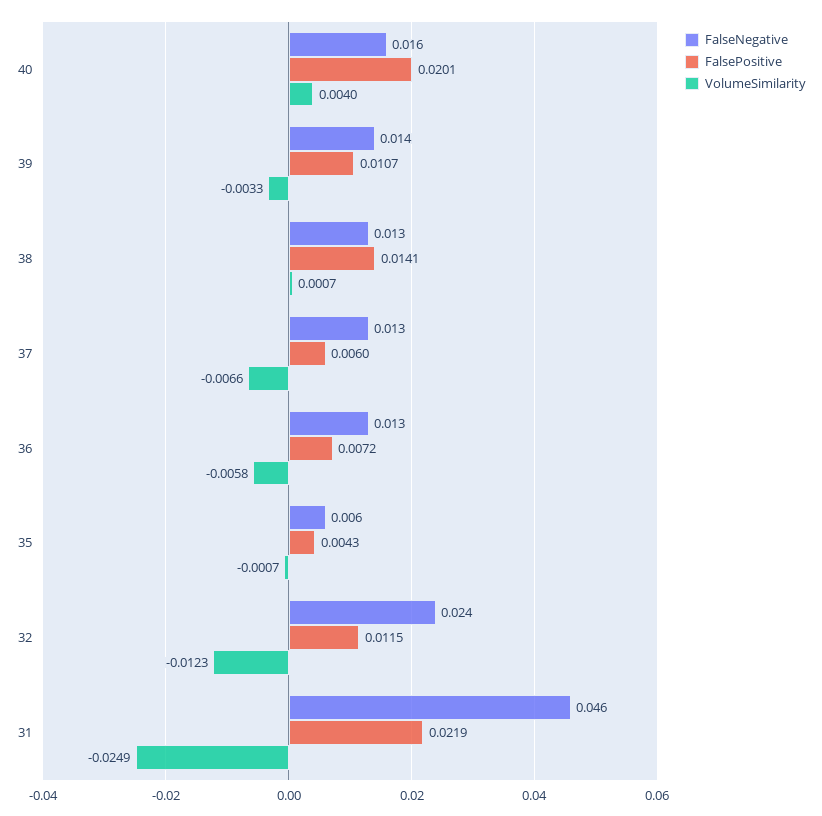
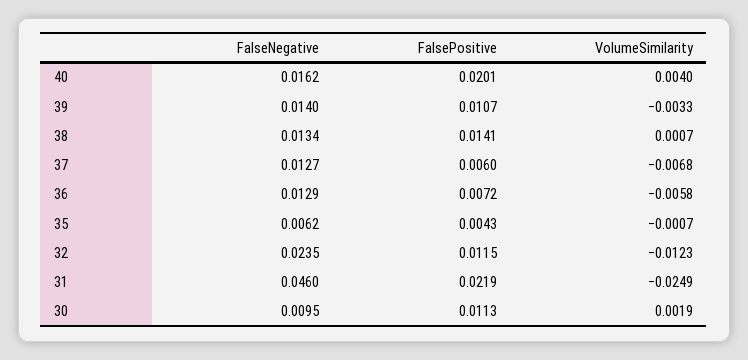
VolumeSimilarity, 37: -0.0066 -> -0.0068
FalseNegative, 30: none -> 0.0095
FalsePositive, 30: none -> 0.0113
VolumeSimilarity, 30: none -> 0.0019

